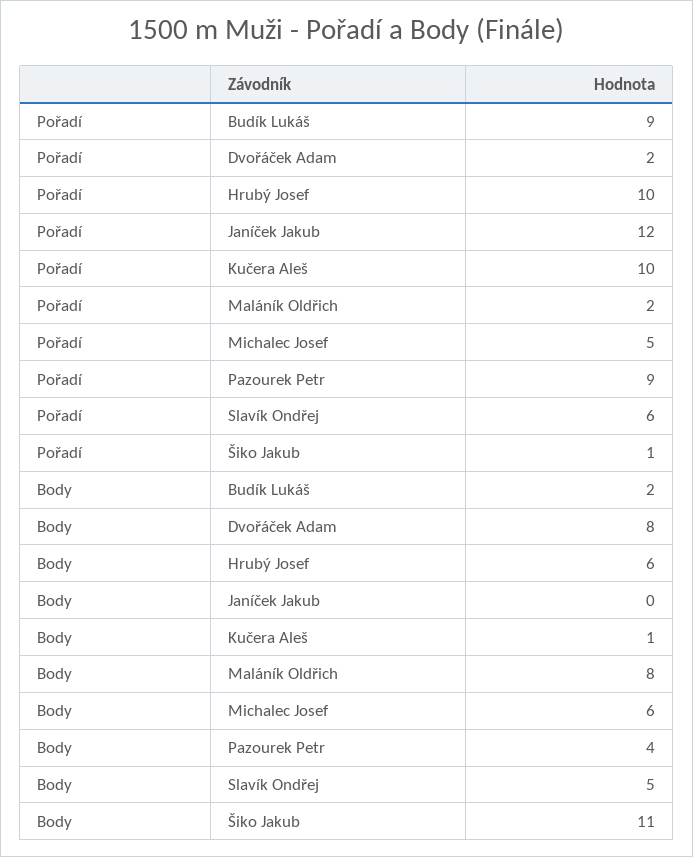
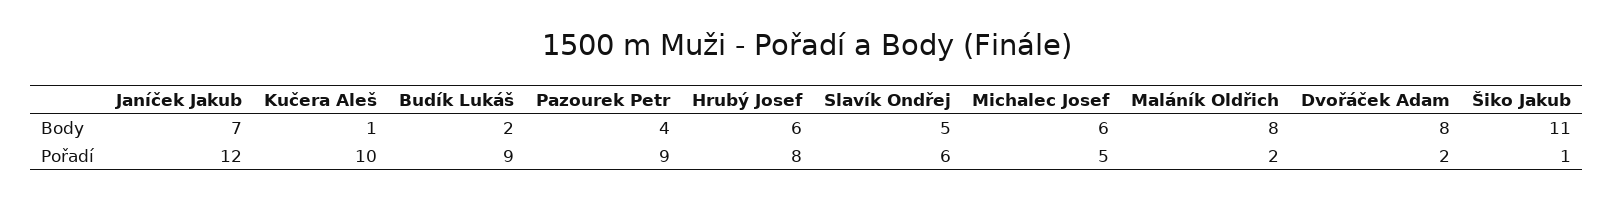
Pořadí, Hrubý Josef: 10 -> 8
Body, Janíček Jakub: 0 -> 7

